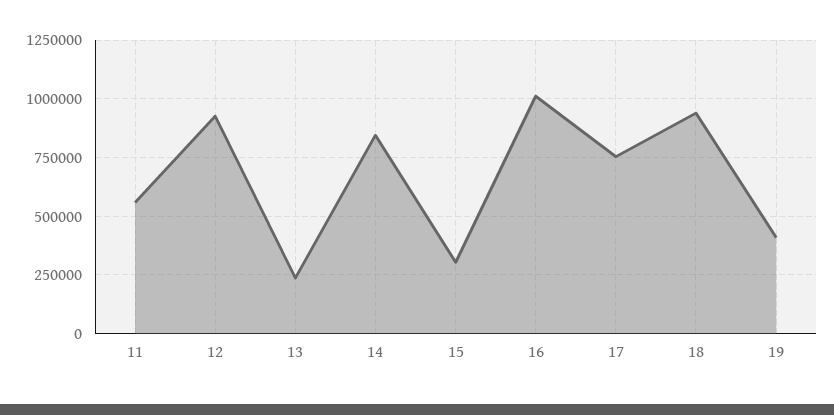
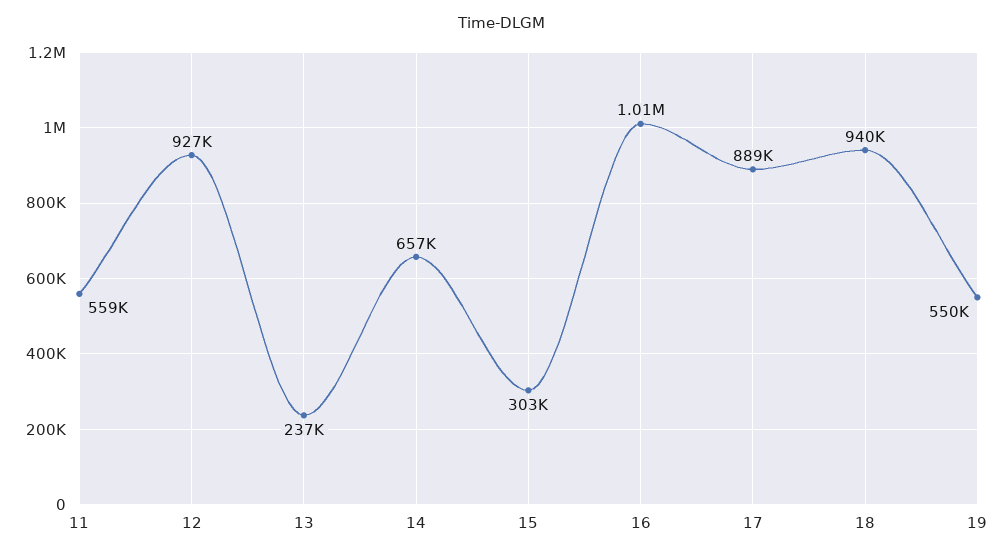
14: 850000 -> 657000
17: 750000 -> 889000
19: 400000 -> 550000

